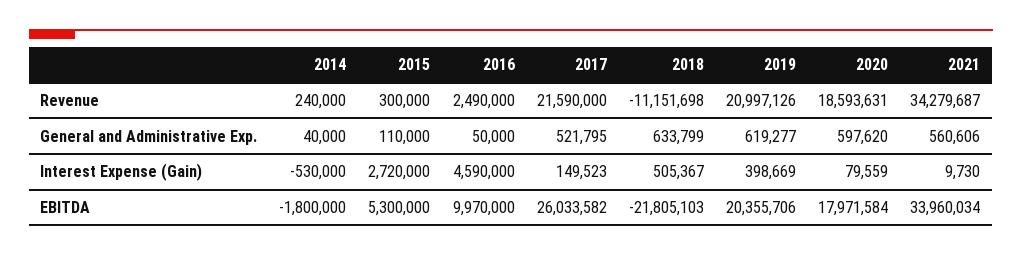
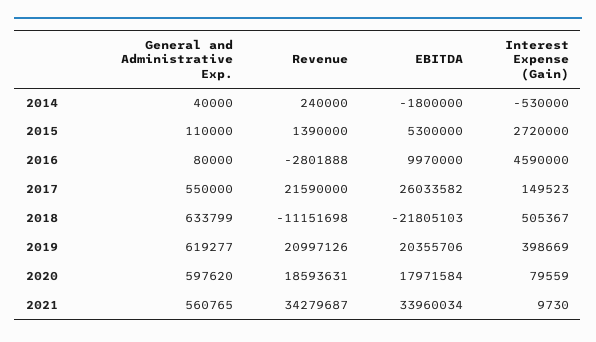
2015, Revenue: 300000 -> 1390000
2016, Revenue: 2490000 -> -2801888
2016, General and Administrative Exp.: 50000 -> 80000
2017, General and Administrative Exp.: 521795 -> 550000
2021, General and Administrative Exp.: 560606 -> 560765

